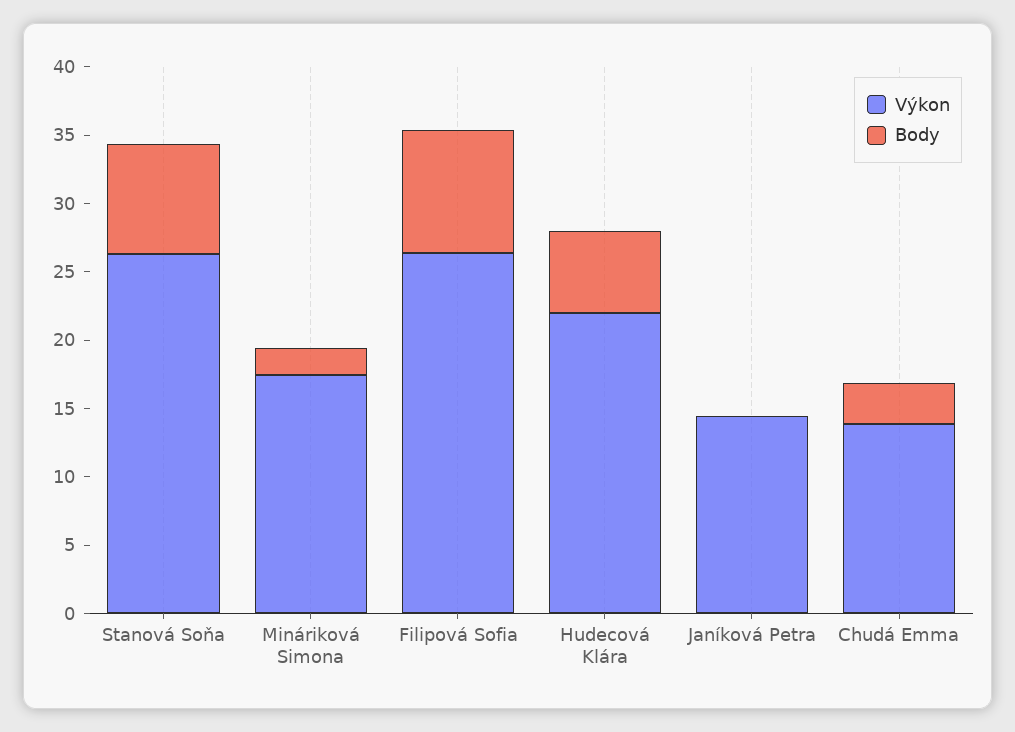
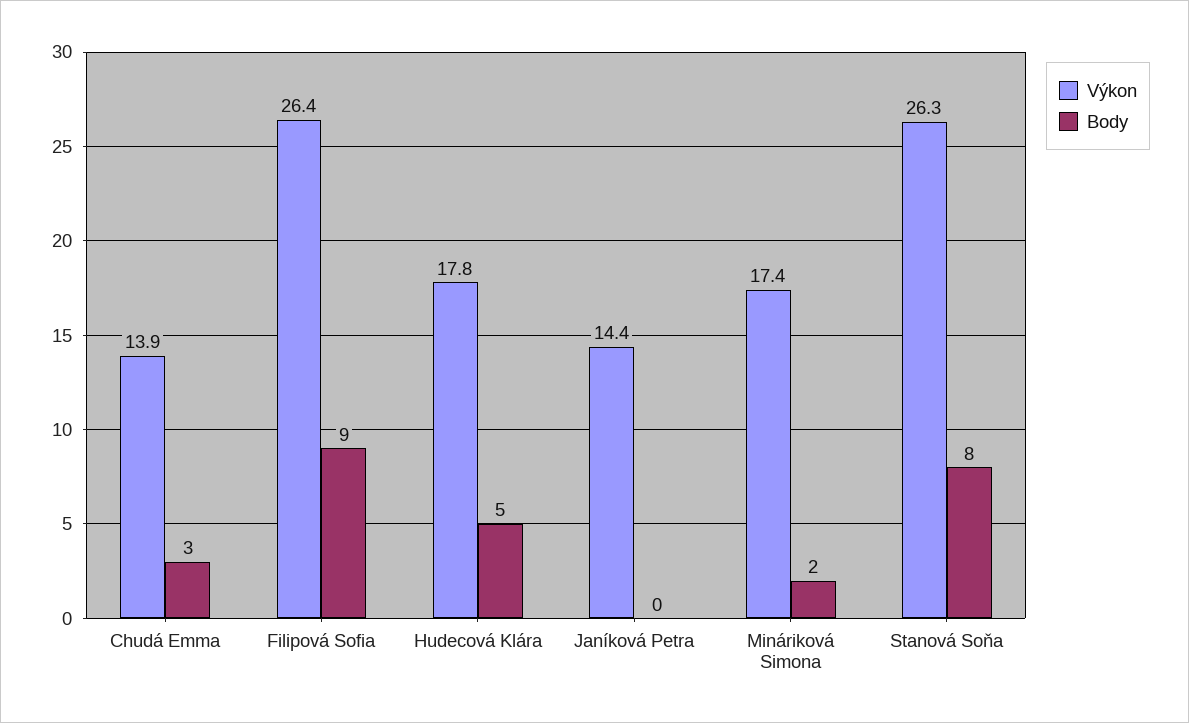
Výkon, Hudecová Klára: 22 -> 17.8
Body, Hudecová Klára: 6 -> 5

